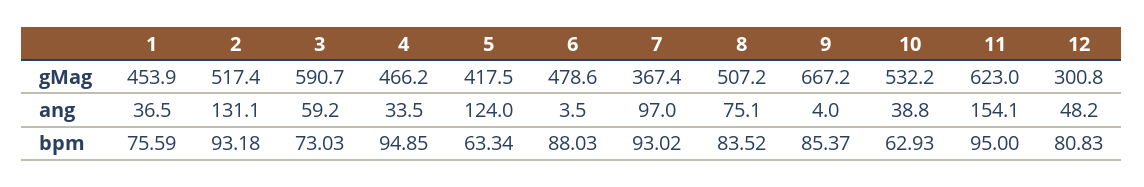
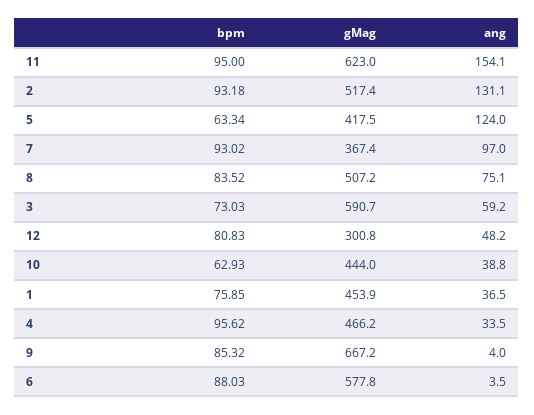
6, gMag: 478.6 -> 577.8
10, gMag: 532.2 -> 444
1, bpm: 75.59 -> 75.85
4, bpm: 94.85 -> 95.62
9, bpm: 85.37 -> 85.32

